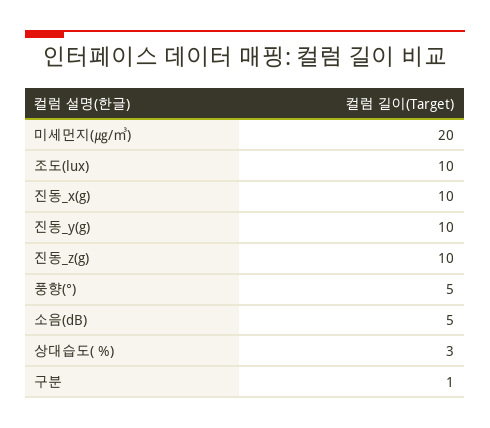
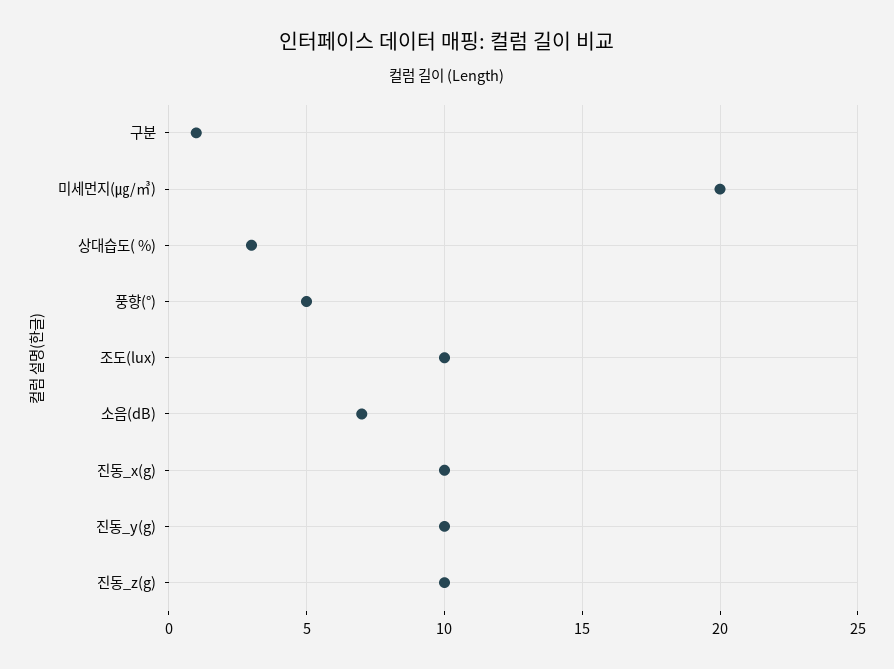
소음(dB): 5 -> 7

